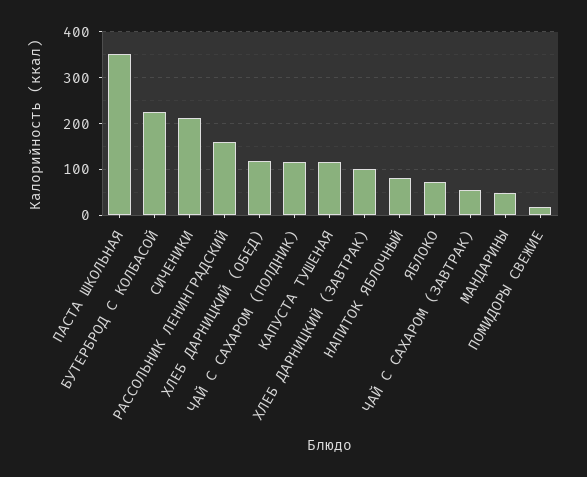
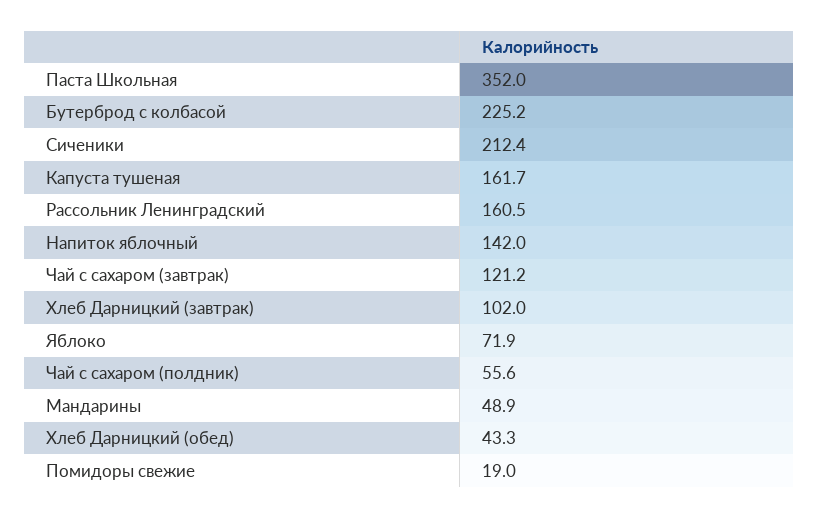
ХЛЕБ ДАРНИЦКИЙ (ОБЕД): 120 -> 43.3
ЧАЙ С САХАРОМ (ПОЛДНИК): 120 -> 55.6
КАПУСТА ТУШЕНАЯ: 120 -> 161.7
НАПИТОК ЯБЛОЧНЫЙ: 80 -> 142
ЧАЙ С САХАРОМ (ЗАВТРАК): 60 -> 121.2

